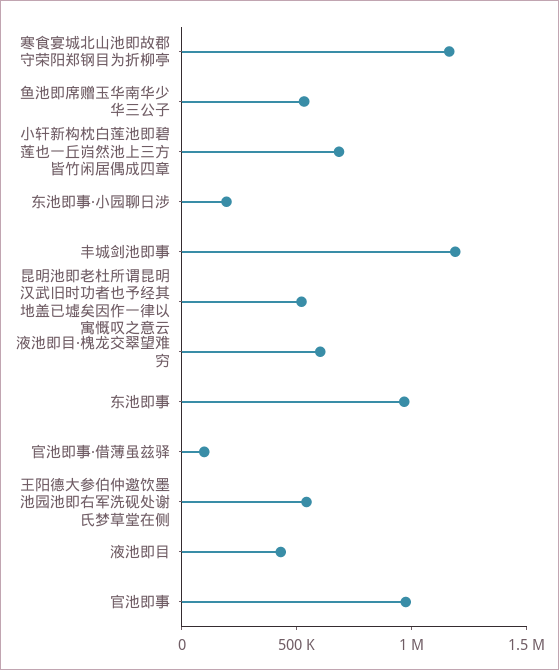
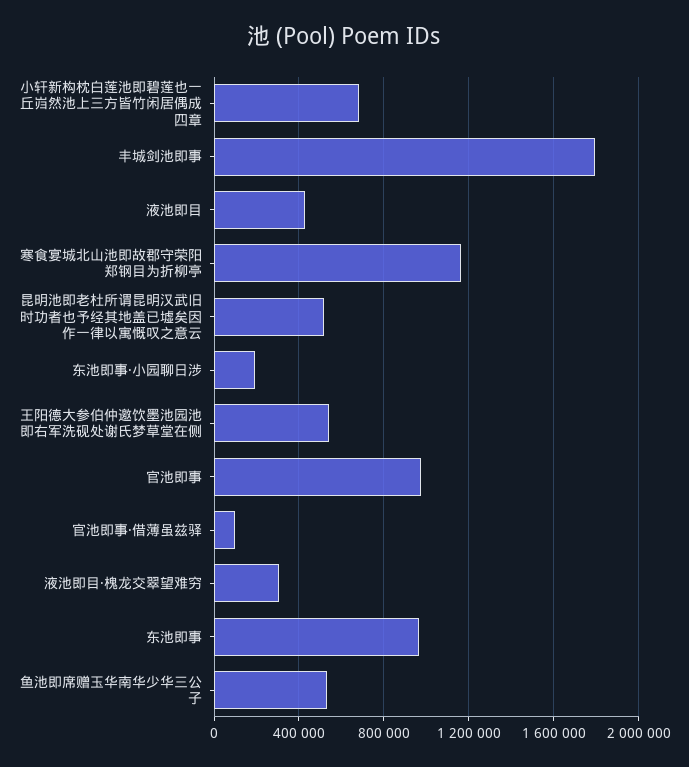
丰城剑池即事: 1200000 -> 1800000
液池即目·槐龙交翠望难穷: 600000 -> 300000

